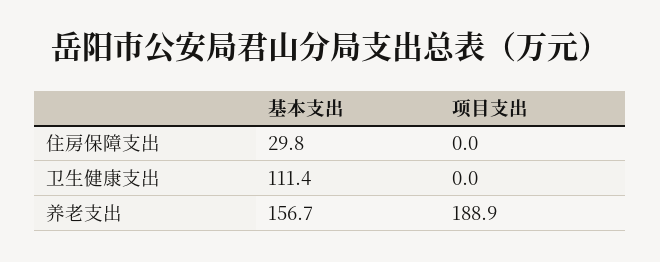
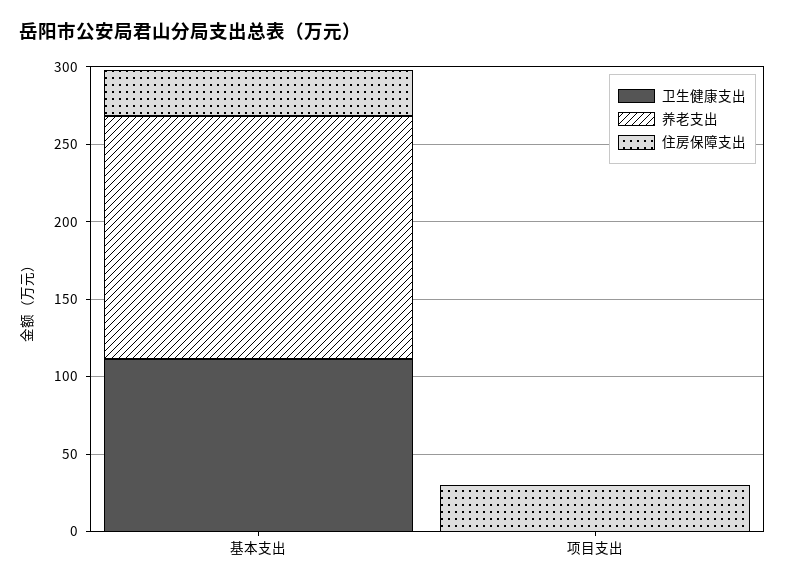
住房保障支出, 项目支出: 0 -> 30
养老支出, 项目支出: 188.9 -> 0

